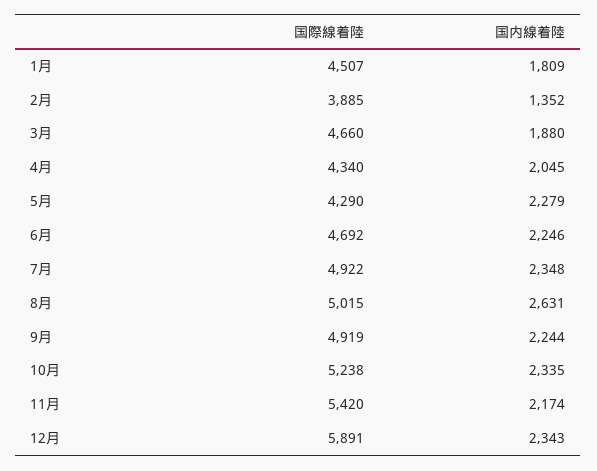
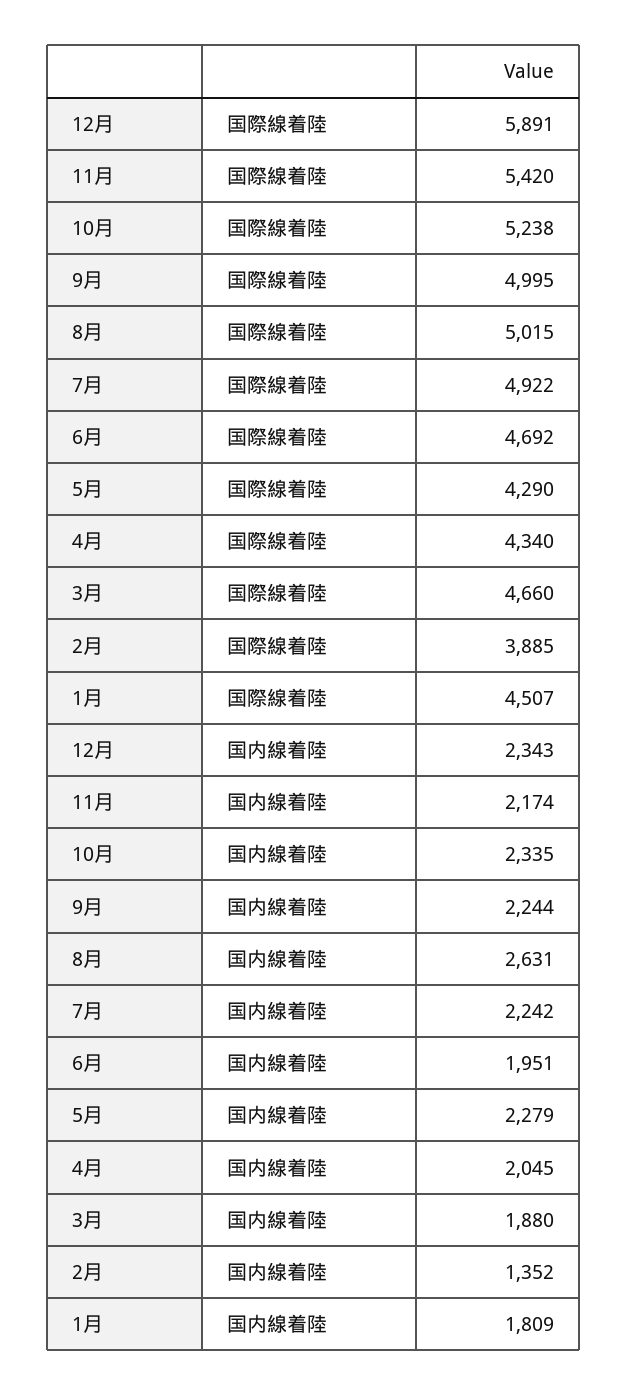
国内線着陸, 6月: 2246 -> 1951
国内線着陸, 7月: 2348 -> 2242
国際線着陸, 9月: 4919 -> 4995

